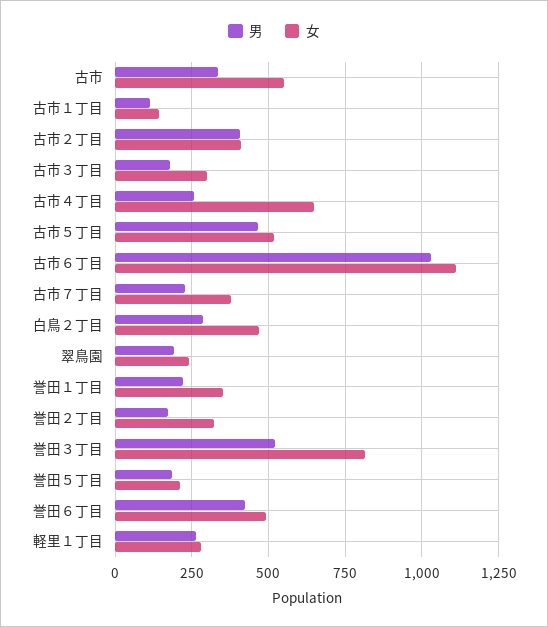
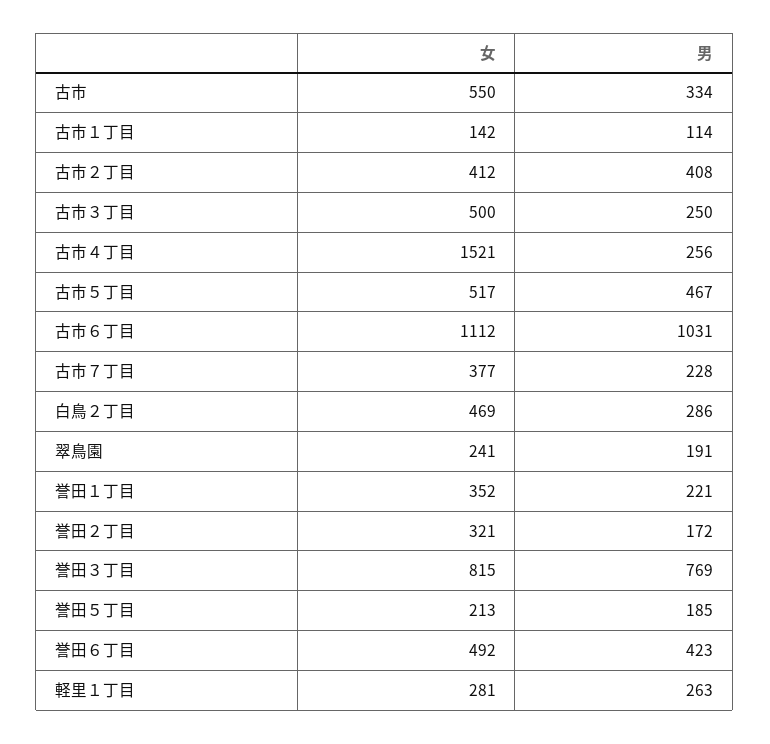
男, 古市３丁目: 175 -> 250
女, 古市３丁目: 300 -> 500
女, 古市４丁目: 650 -> 1521
男, 誉田３丁目: 525 -> 769

